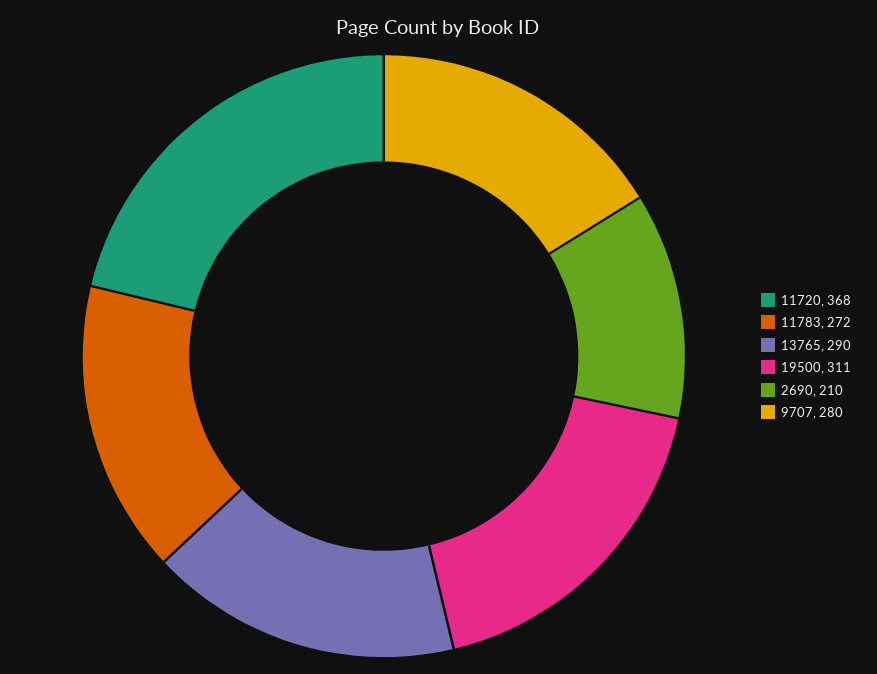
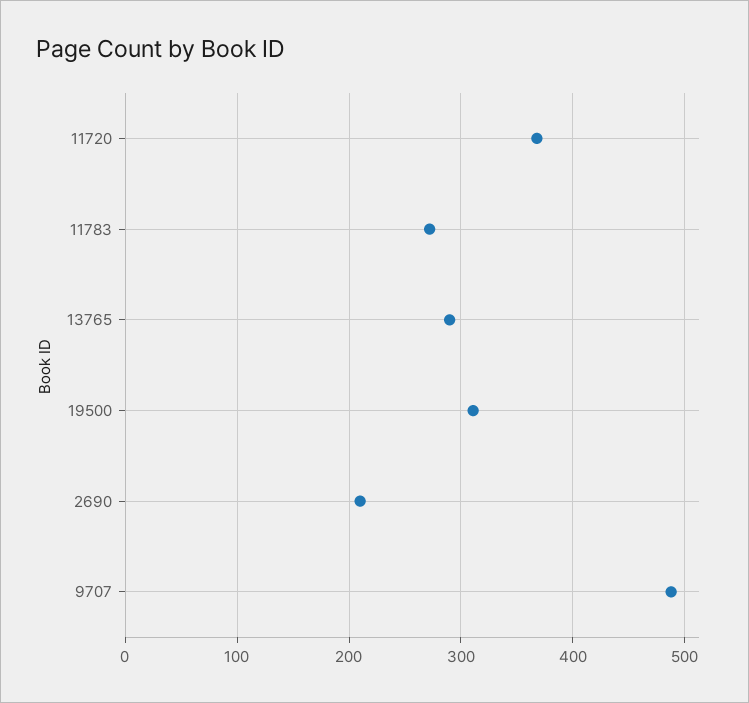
9707: 280 -> 490

